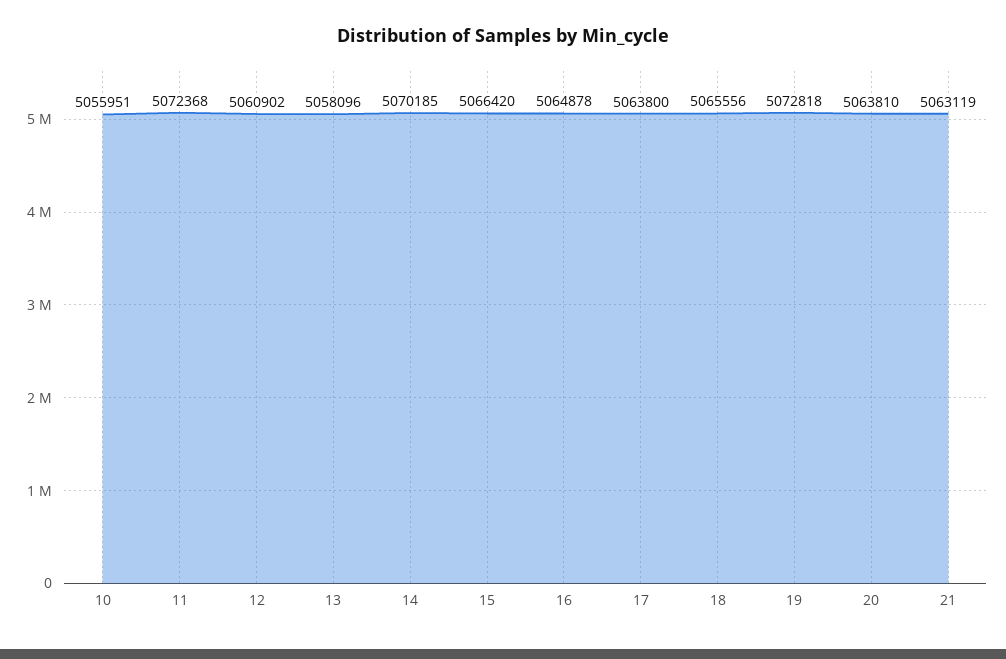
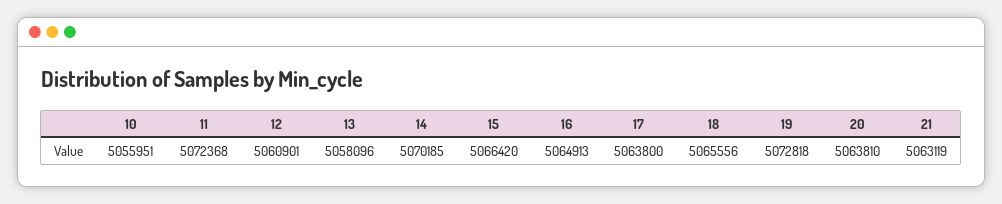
12: 5060902 -> 5060901
16: 5064878 -> 5064913

